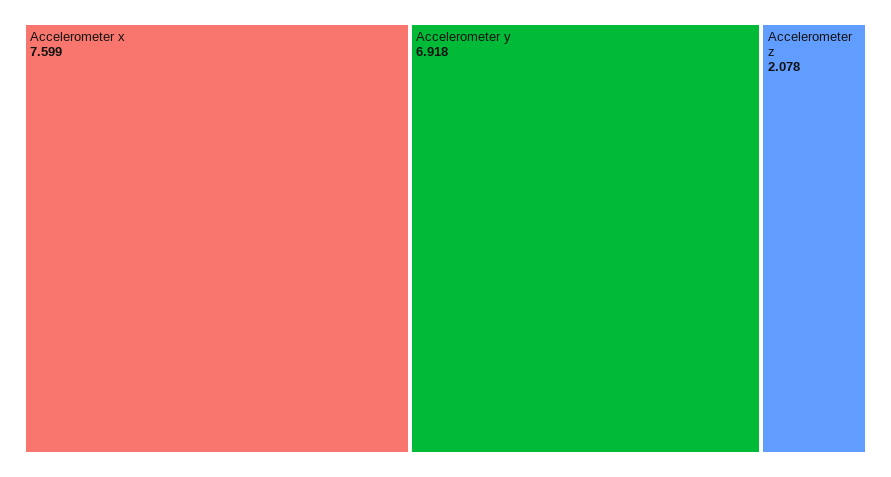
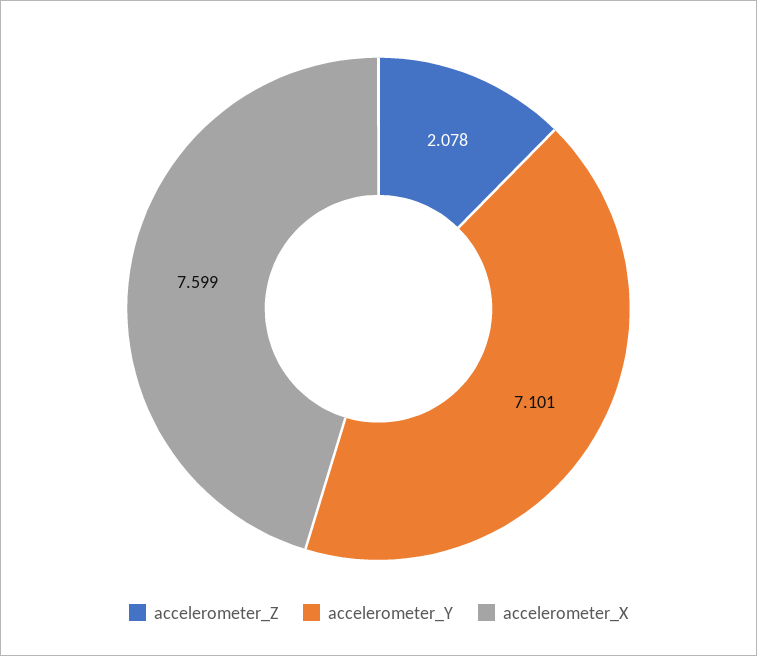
Accelerometer y: 6.918 -> 7.101

